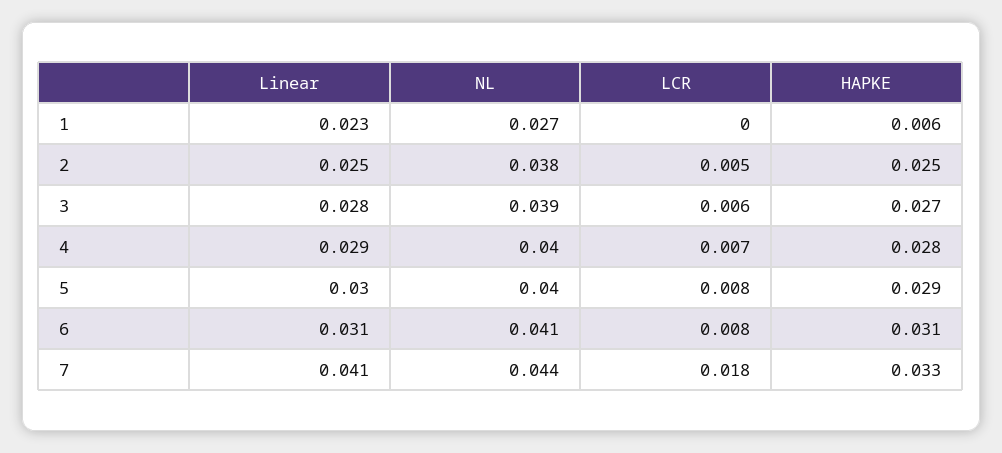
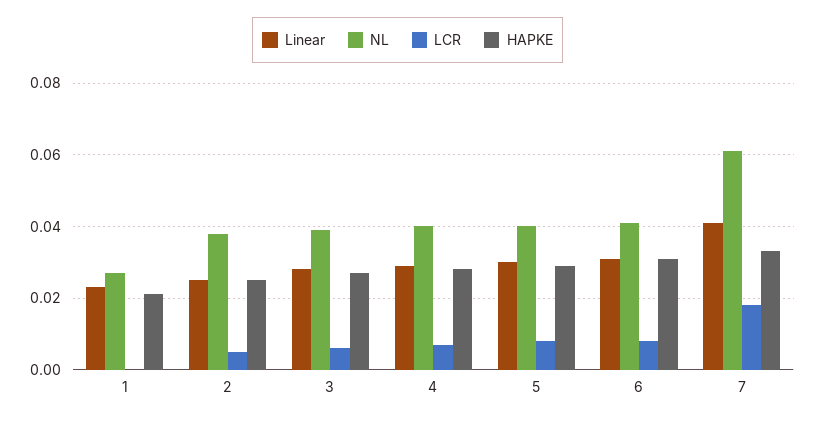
HAPKE, 1: 0.006 -> 0.02
NL, 7: 0.044 -> 0.06

